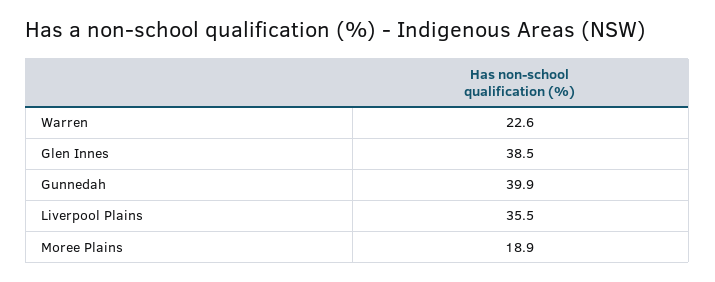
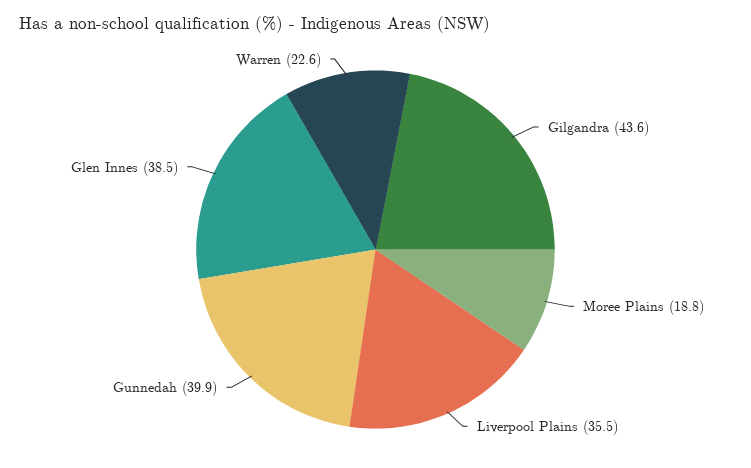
Moree Plains: 18.9 -> 18.8
Gilgandra: none -> 43.6

